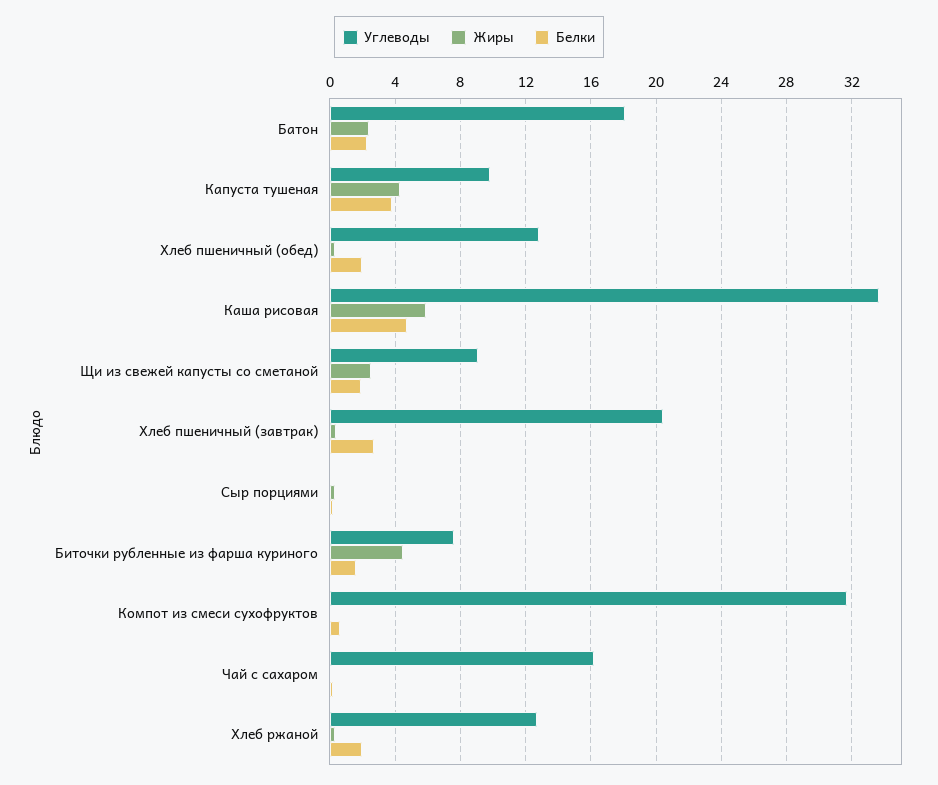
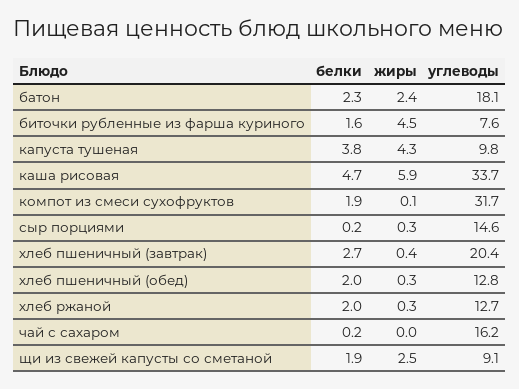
Углеводы, Сыр порциями: 0 -> 14.6
Белки, Компот из смеси сухофруктов: 0.5 -> 1.9

